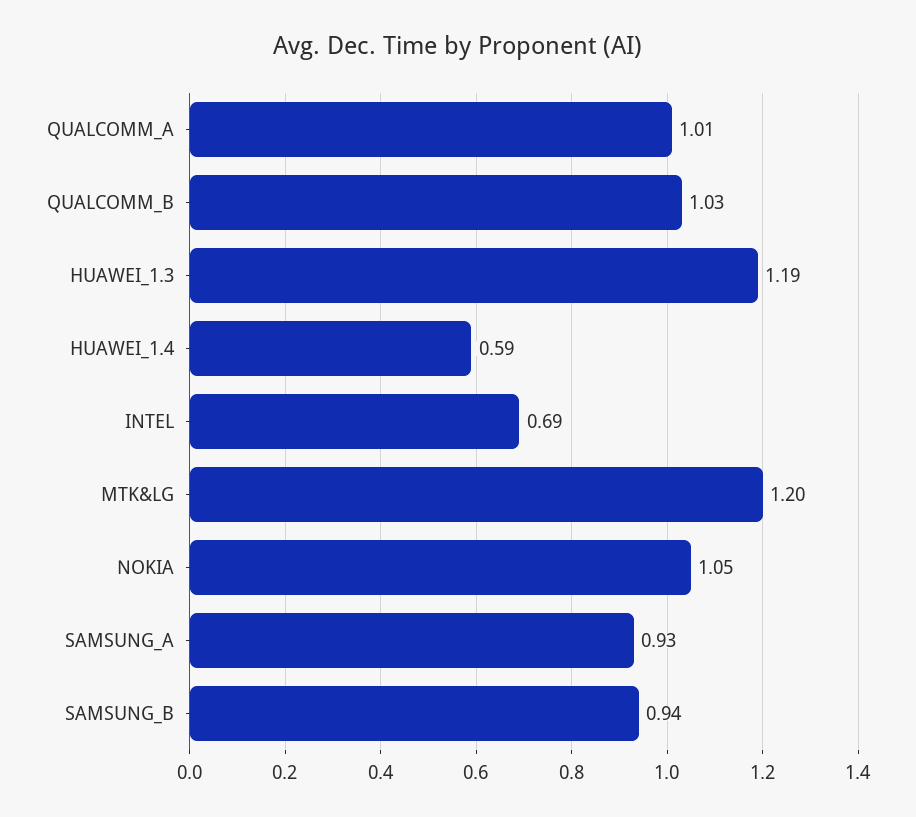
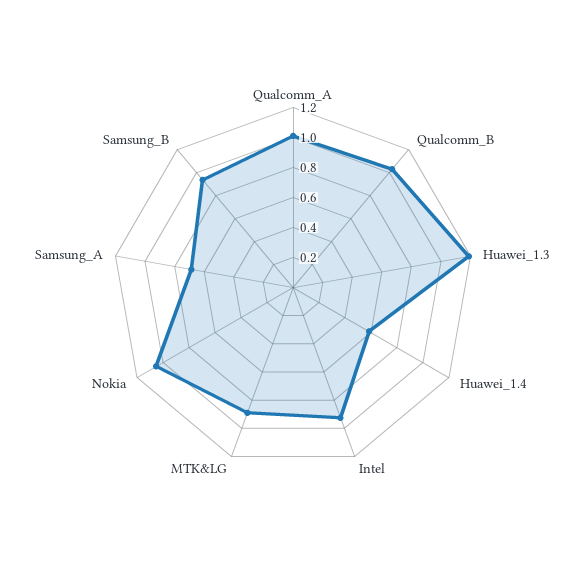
INTEL: 0.69 -> 0.9
MTK&LG: 1.2 -> 0.9
SAMSUNG_A: 0.93 -> 0.7

